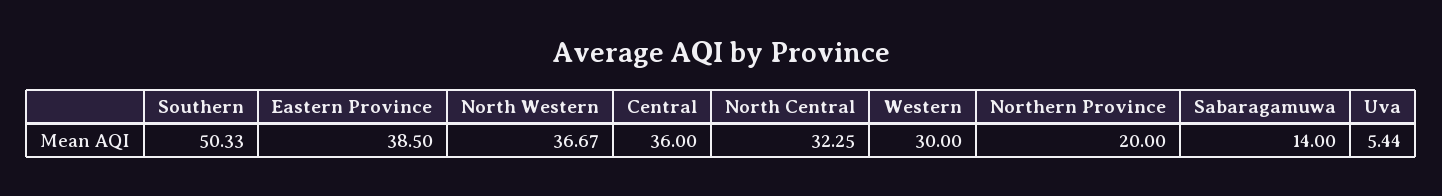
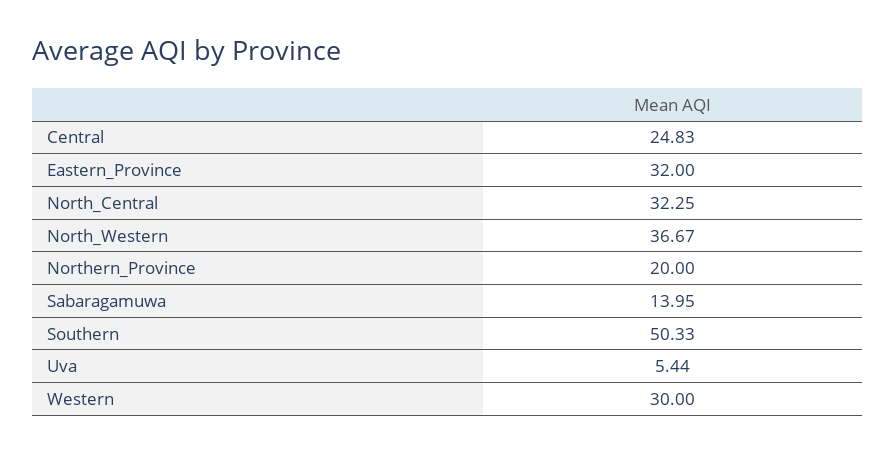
Eastern Province: 38.5 -> 32
Central: 36 -> 24.83
Sabaragamuwa: 14 -> 13.95

